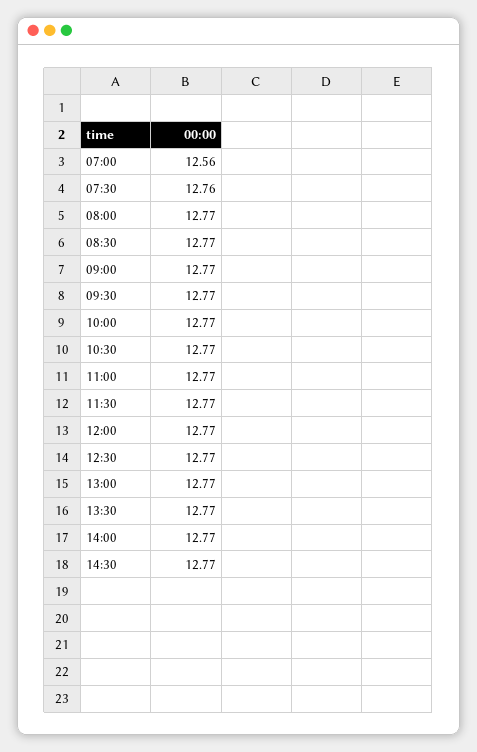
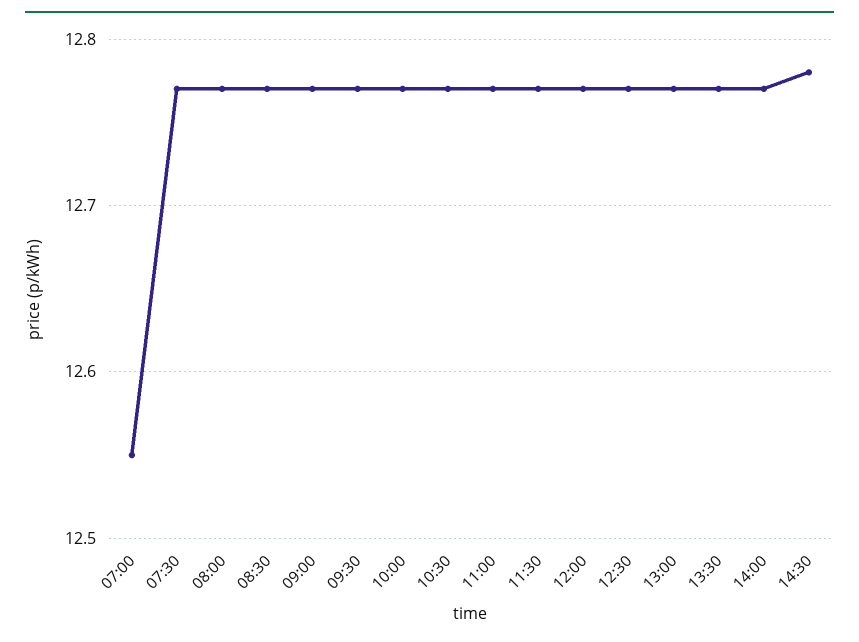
07:00: 12.56 -> 12.55
07:30: 12.76 -> 12.77
14:30: 12.77 -> 12.78

